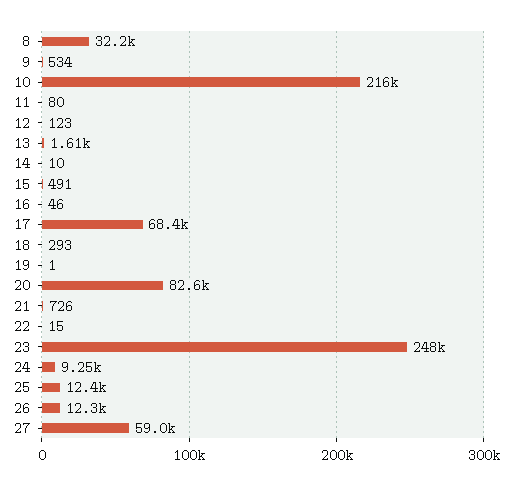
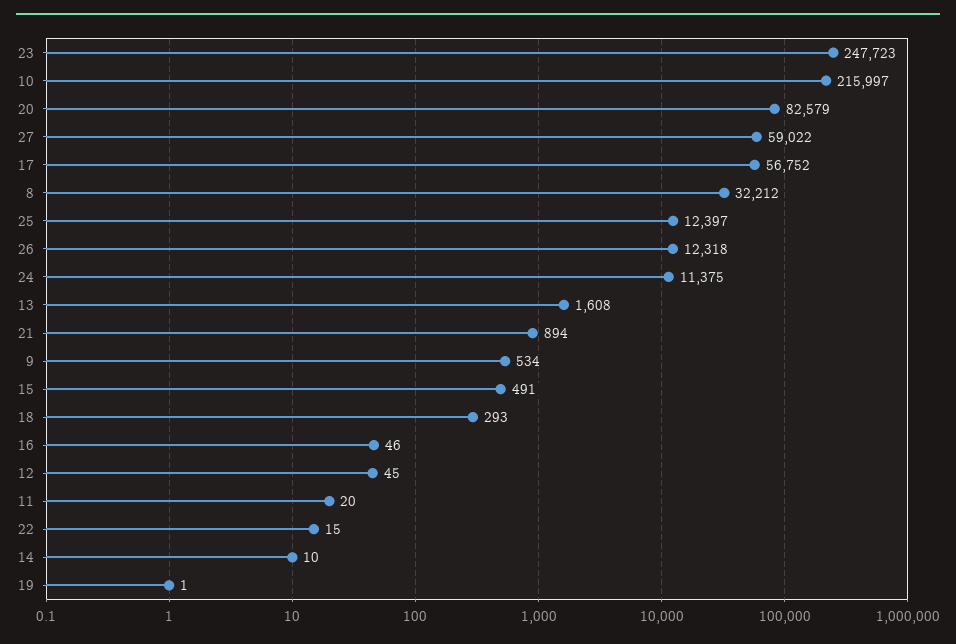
11: 80 -> 20
12: 123 -> 45
17: 68400 -> 56752
21: 726 -> 894
24: 9250 -> 11375

